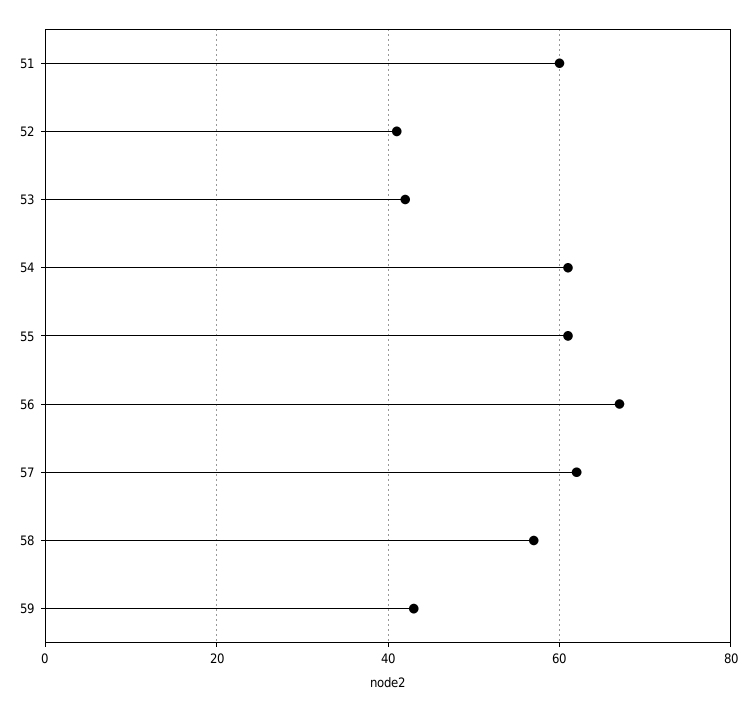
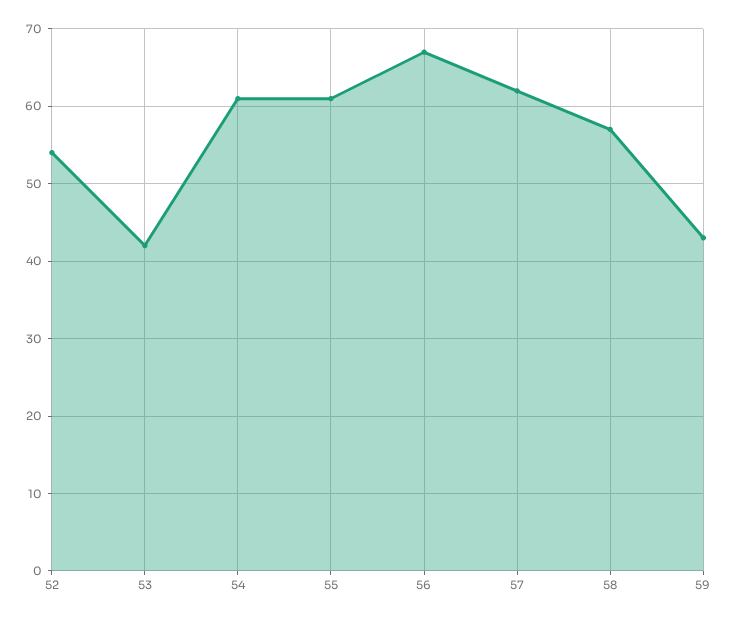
51: 60 -> none
52: 40 -> 54

